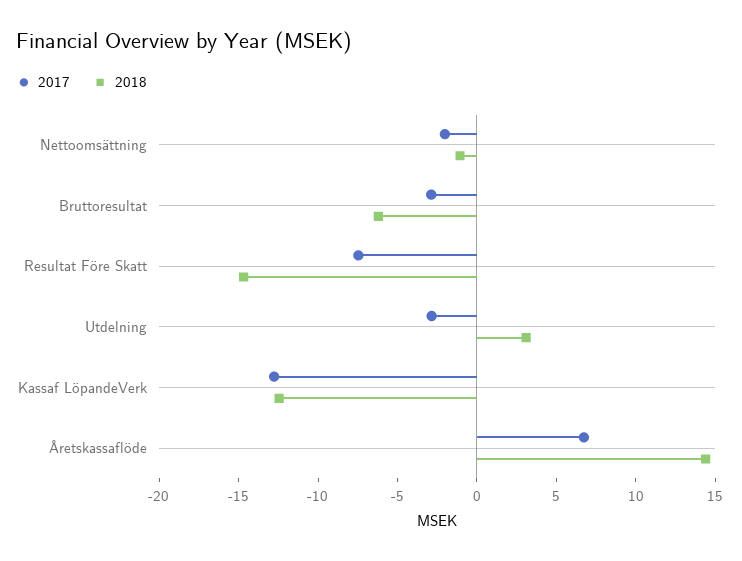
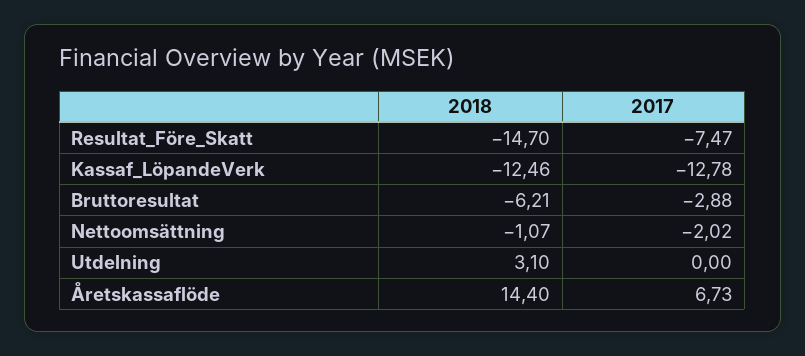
2017, Utdelning: -3 -> 0

